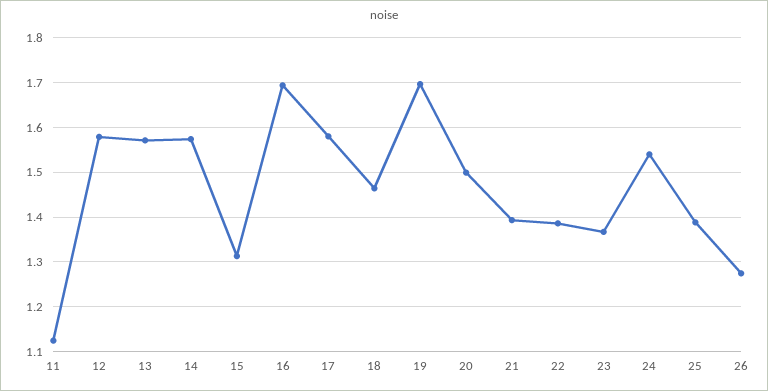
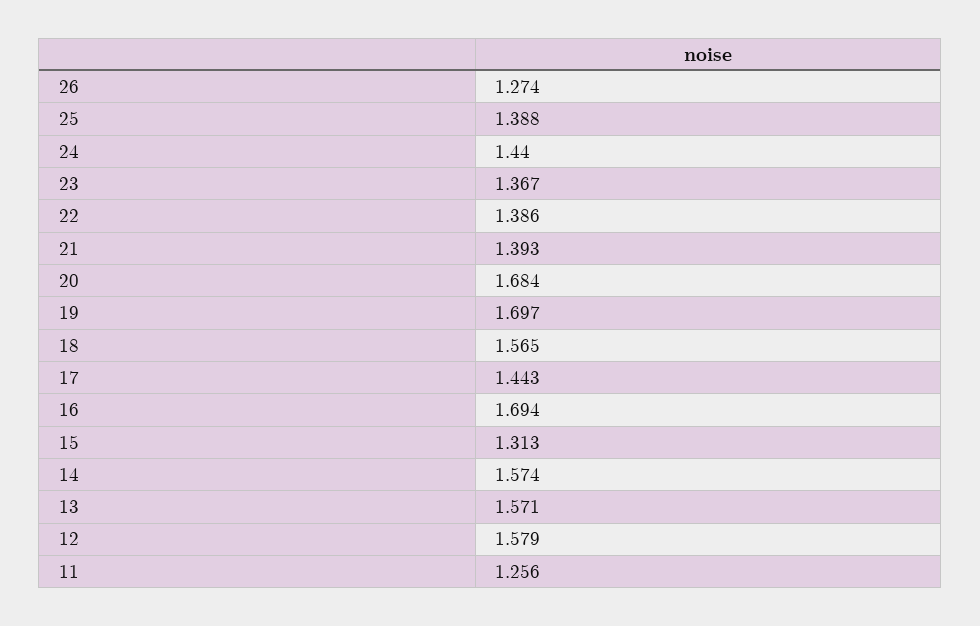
11: 1.12 -> 1.256
17: 1.58 -> 1.443
18: 1.46 -> 1.565
20: 1.5 -> 1.684
24: 1.54 -> 1.44

